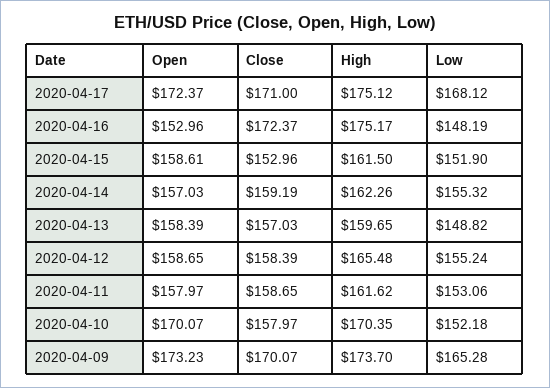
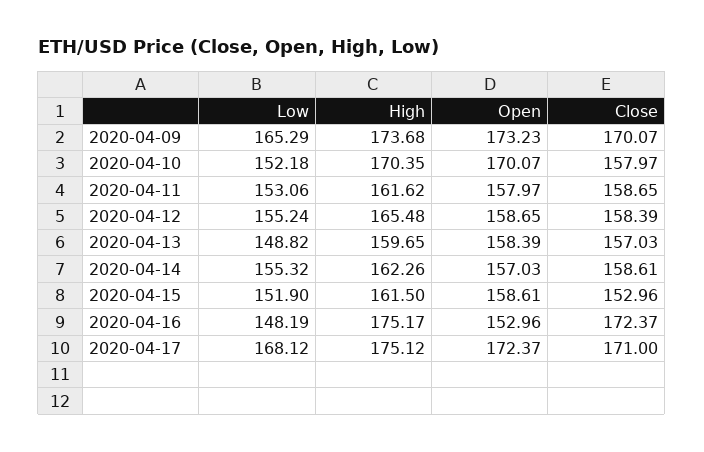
Close, 2020-04-14: 159.19 -> 158.61
High, 2020-04-09: 173.7 -> 173.68
Low, 2020-04-09: 165.28 -> 165.29

